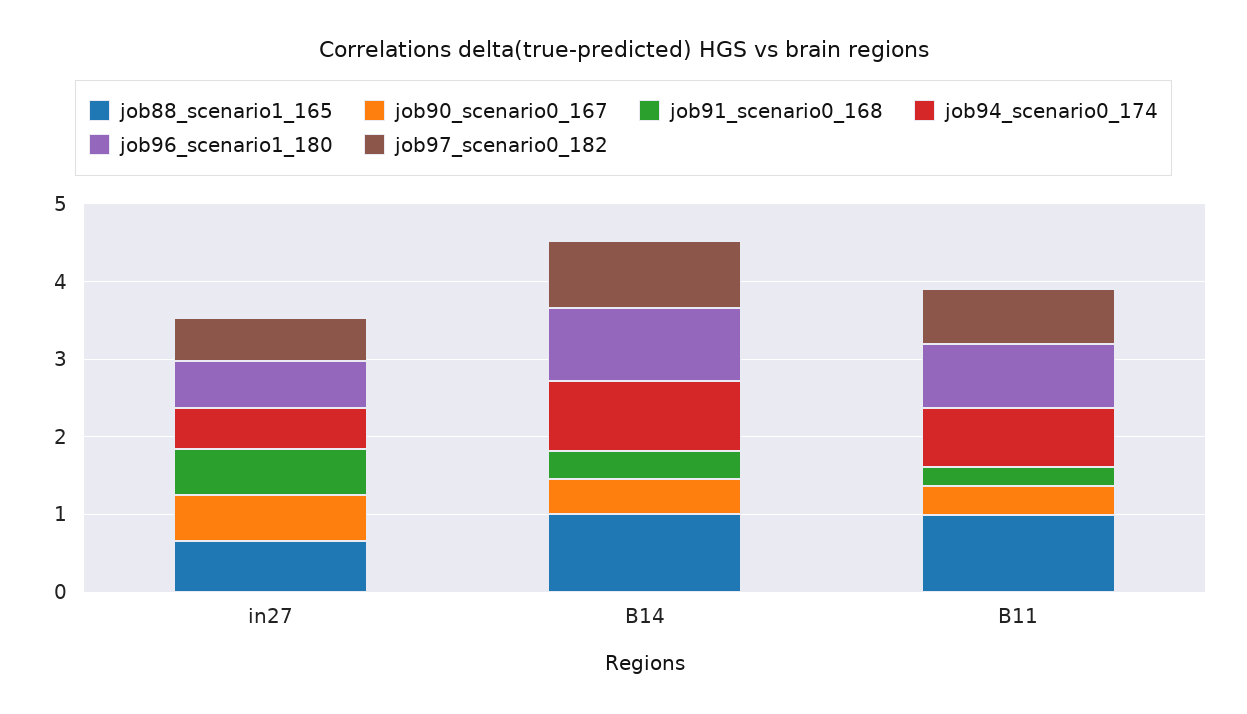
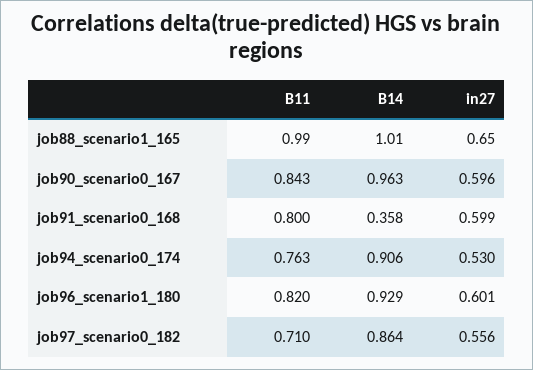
job90_scenario0_167, B14: 0.4 -> 0.963
job90_scenario0_167, B11: 0.4 -> 0.843
job91_scenario0_168, B11: 0.2 -> 0.8

